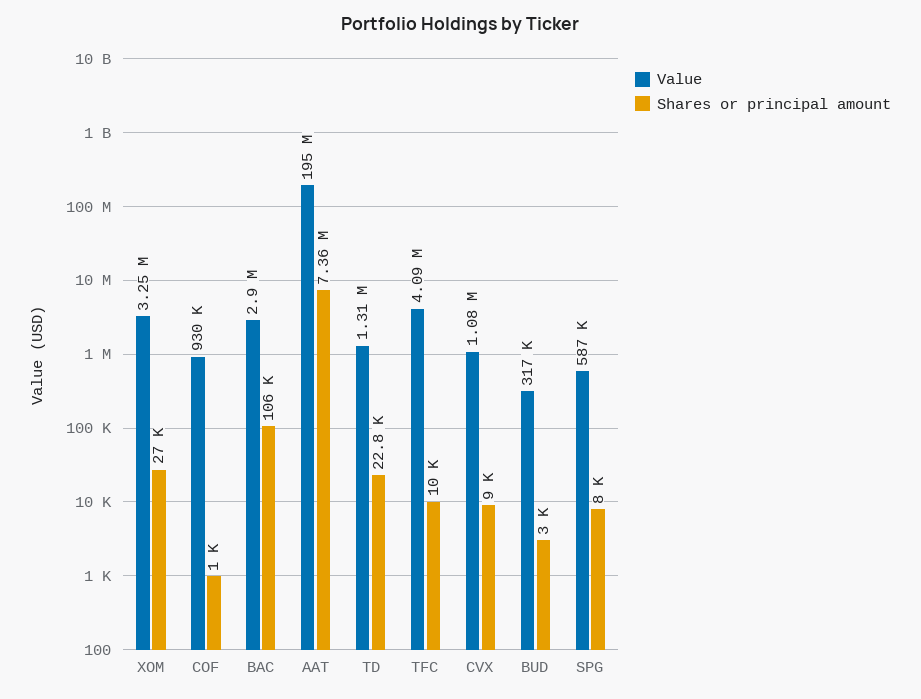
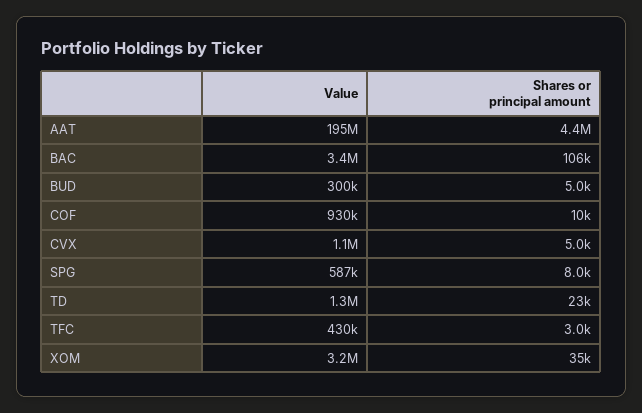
Shares or principal amount, XOM: 27000 -> 35000
Shares or principal amount, COF: 1000 -> 10000
Value, BAC: 2900000 -> 3400000
Shares or principal amount, AAT: 7360000 -> 4400000
Value, TFC: 4090000 -> 430000
Shares or principal amount, TFC: 10000 -> 3000
Shares or principal amount, CVX: 9000 -> 5000
Value, BUD: 317000 -> 300000
Shares or principal amount, BUD: 3000 -> 5000

